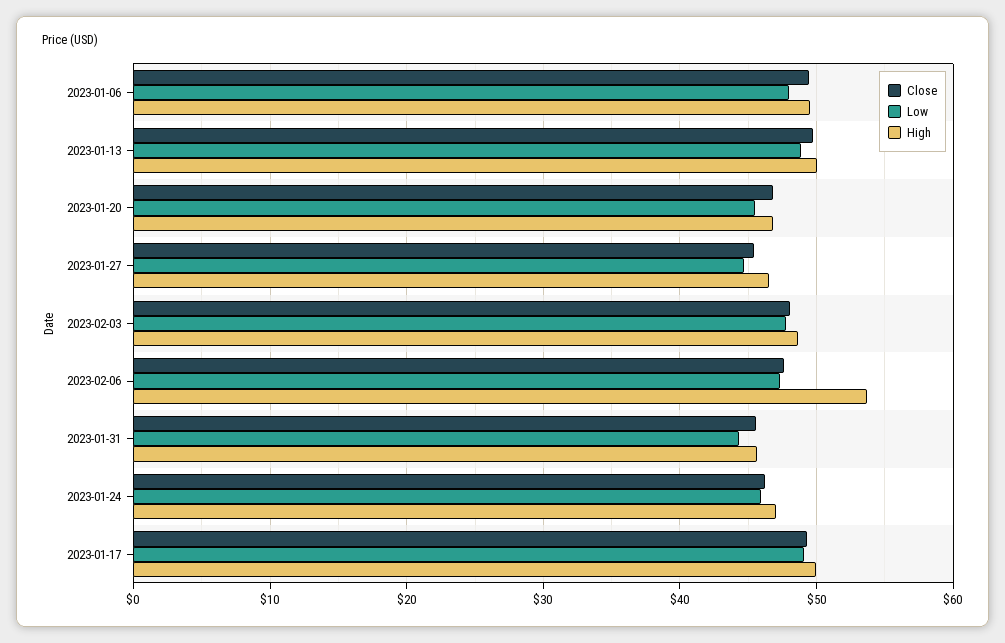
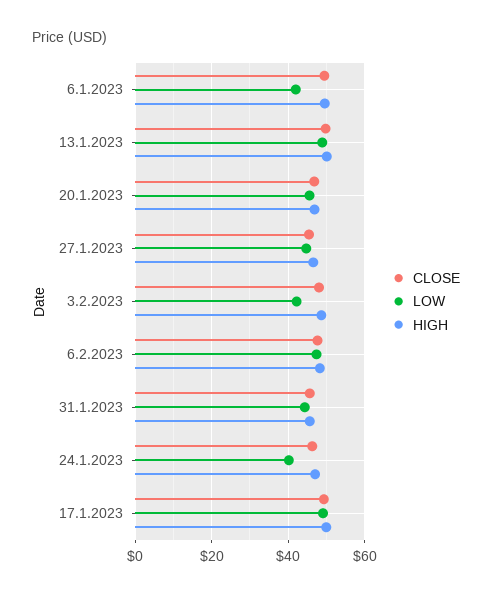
Low, 2023-01-06: 48 -> 42
Low, 2023-02-03: 48 -> 42
High, 2023-02-06: 54 -> 48
Low, 2023-01-24: 46 -> 40

